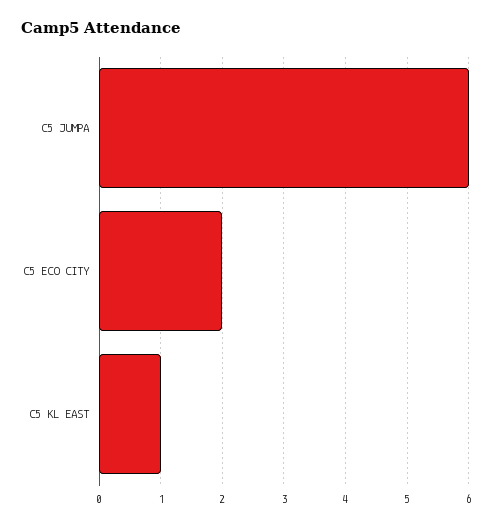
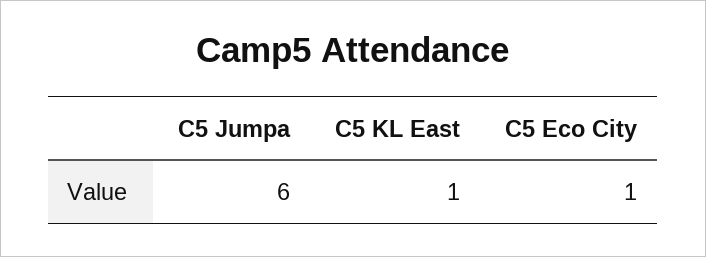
C5 ECO CITY: 2 -> 1

